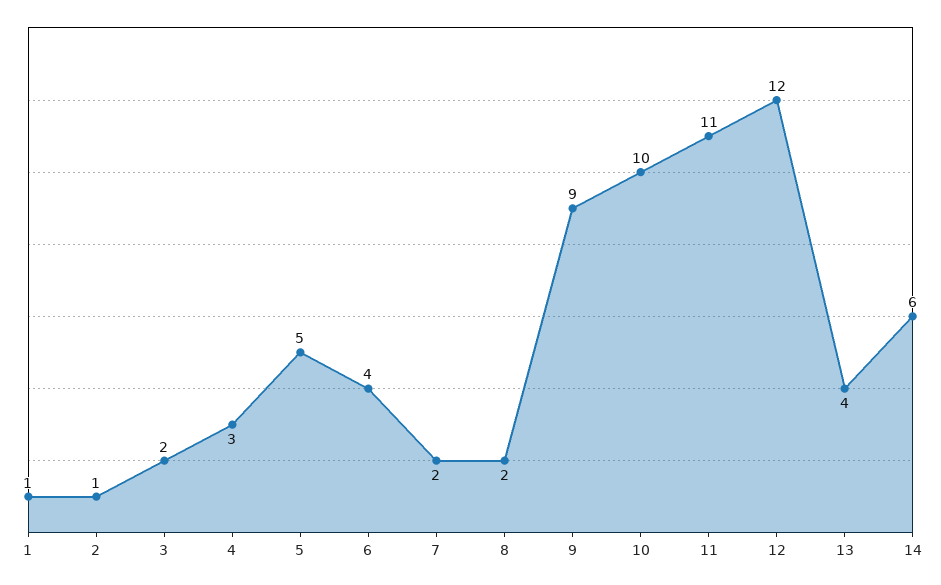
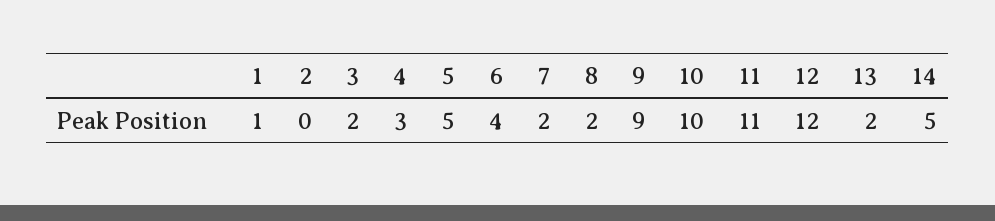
2: 1 -> 0
13: 4 -> 2
14: 6 -> 5

